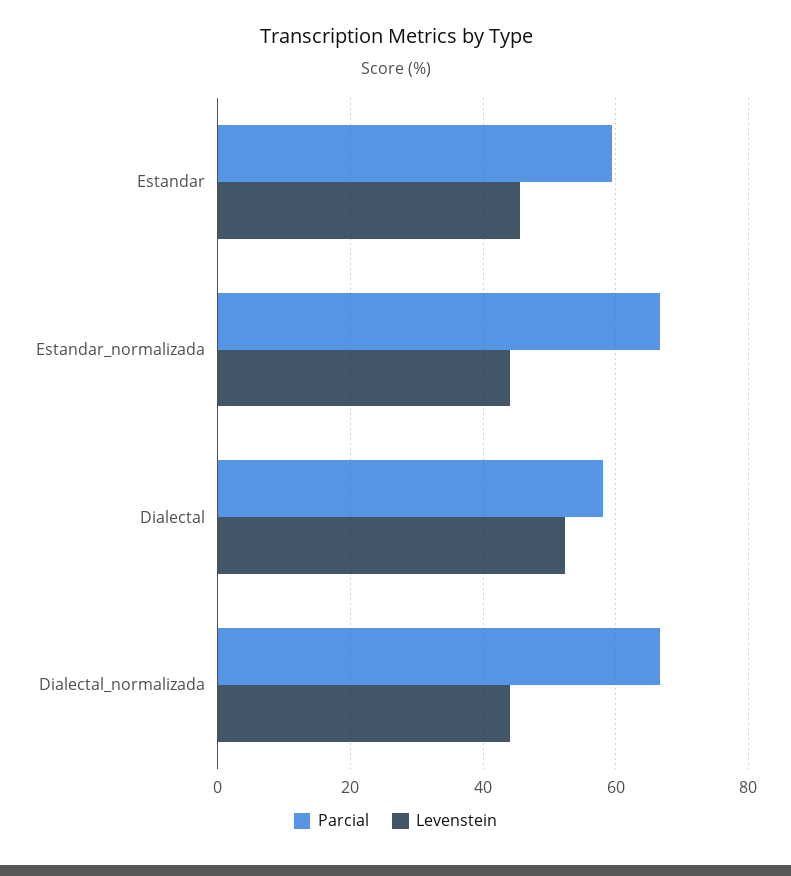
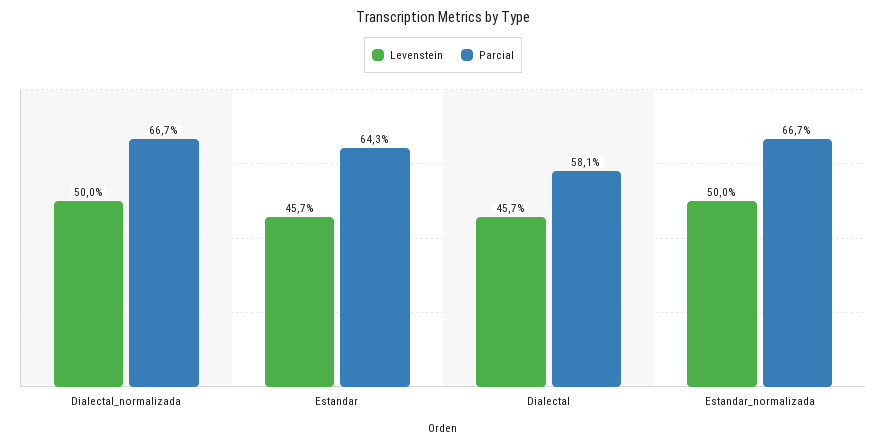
Parcial, Estandar: 60 -> 64.3
Levenstein, Estandar_normalizada: 44 -> 50
Levenstein, Dialectal: 52 -> 45.7
Levenstein, Dialectal_normalizada: 44 -> 50

